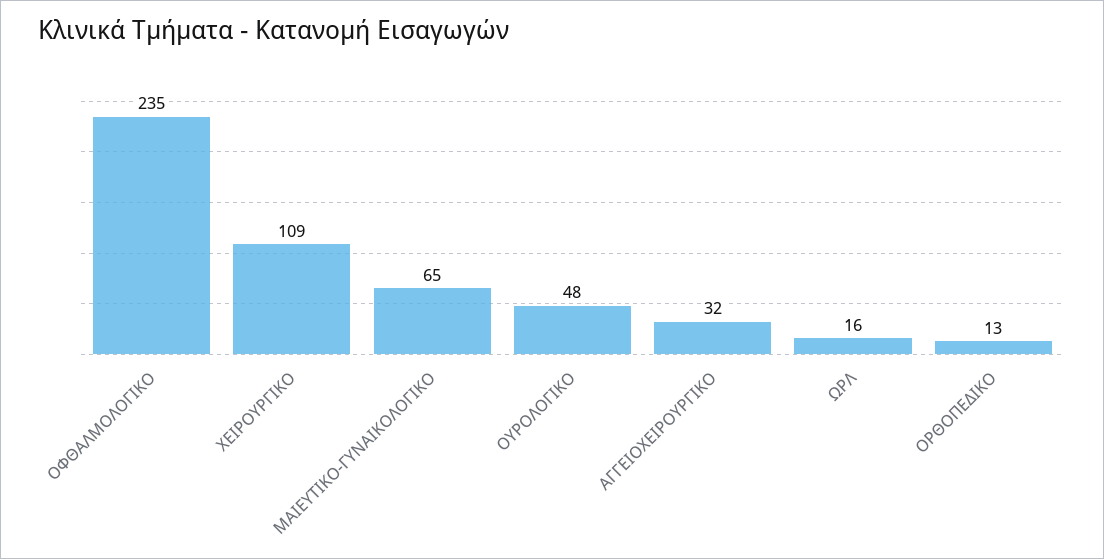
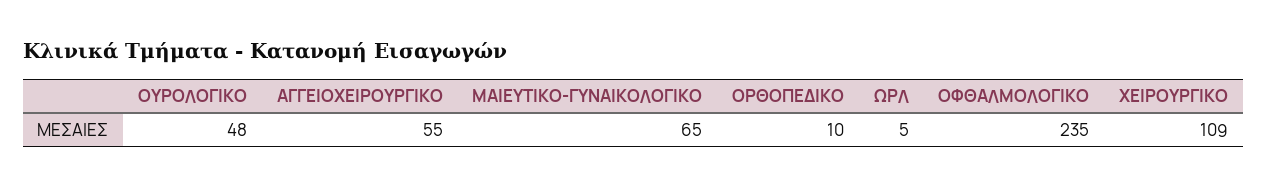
ΑΓΓΕΙΟΧΕΙΡΟΥΡΓΙΚΟ: 32 -> 55
ΩΡΛ: 16 -> 5
ΟΡΘΟΠΕΔΙΚΟ: 13 -> 10

